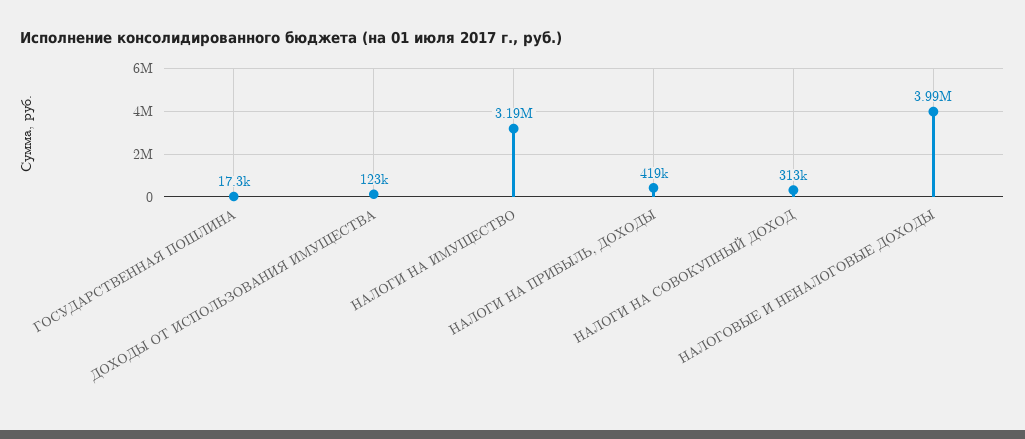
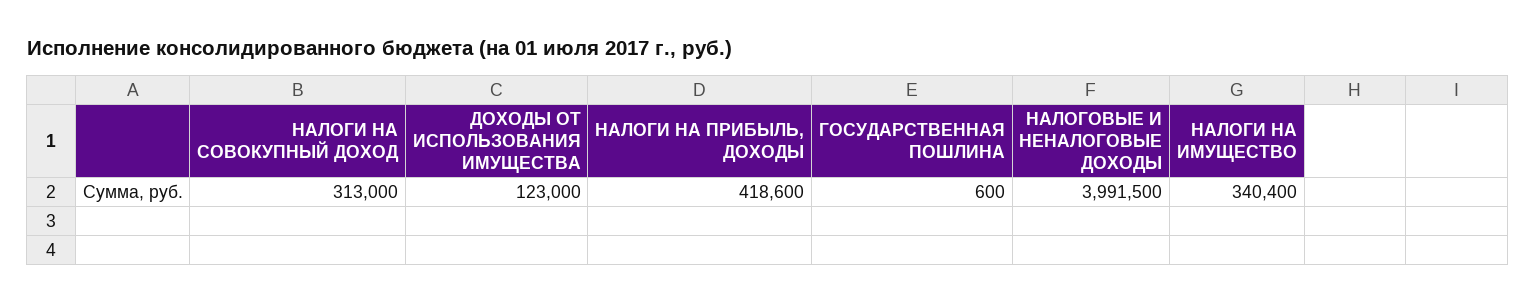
ГОСУДАРСТВЕННАЯ ПОШЛИНА: 17300 -> 600
НАЛОГИ НА ИМУЩЕСТВО: 3190000 -> 340400

